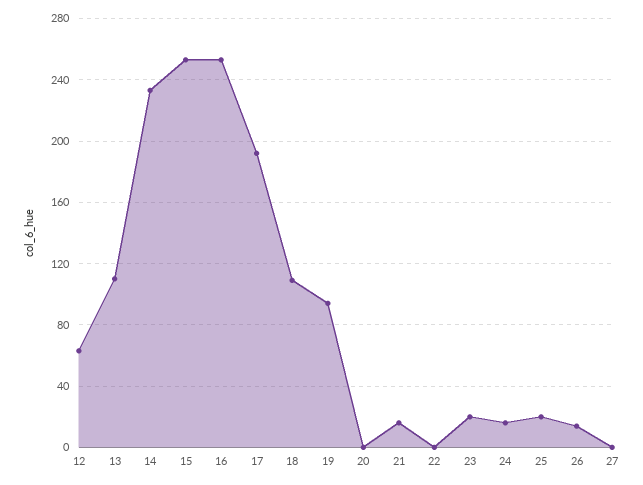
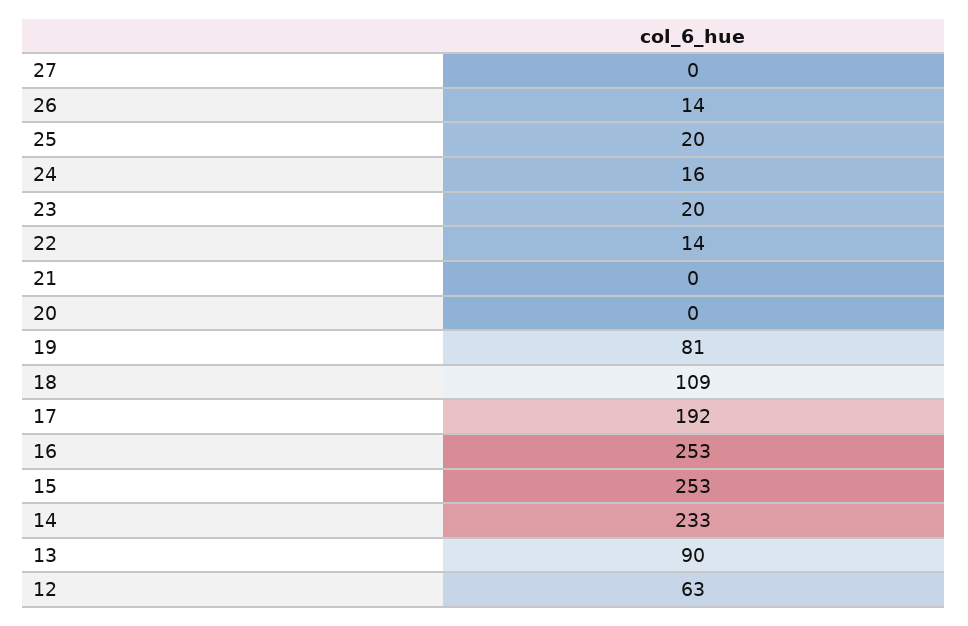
13: 110 -> 90
19: 95 -> 81
21: 15 -> 0
22: 0 -> 14

